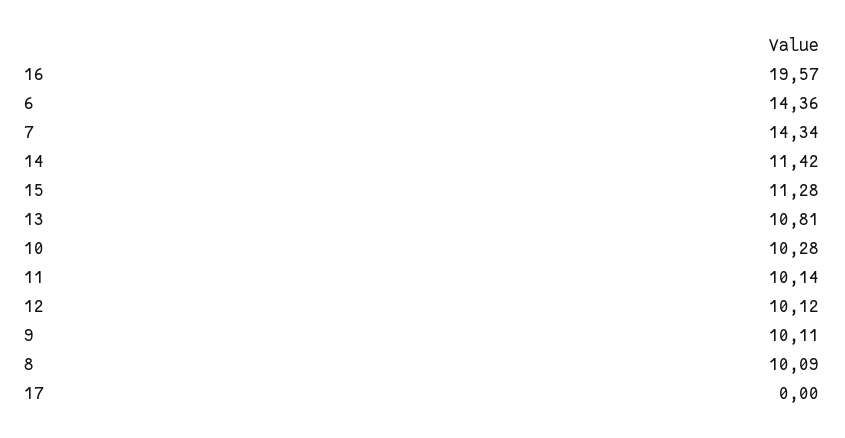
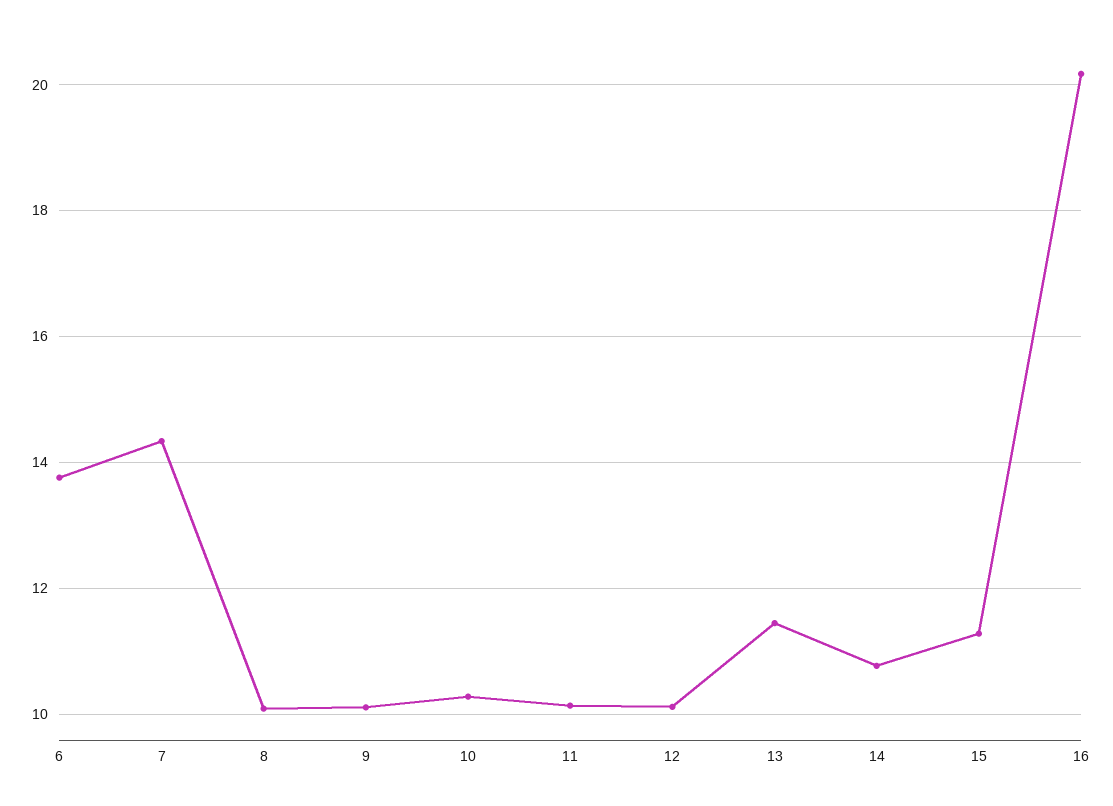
16: 19.57 -> 20.2
6: 14.36 -> 13.8
14: 11.42 -> 10.8
13: 10.81 -> 11.4
17: 0 -> none

